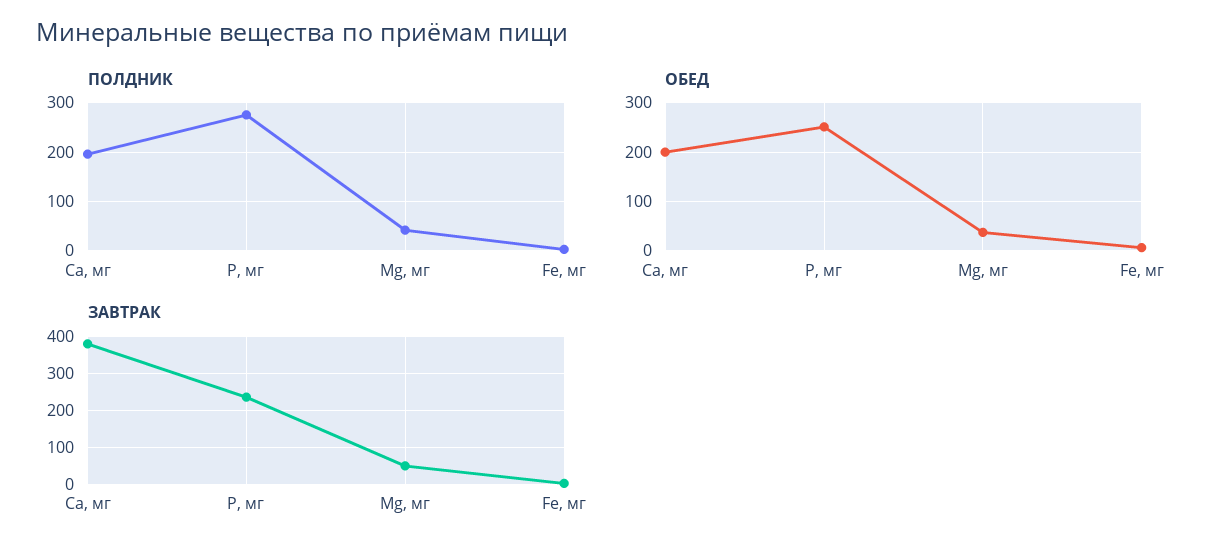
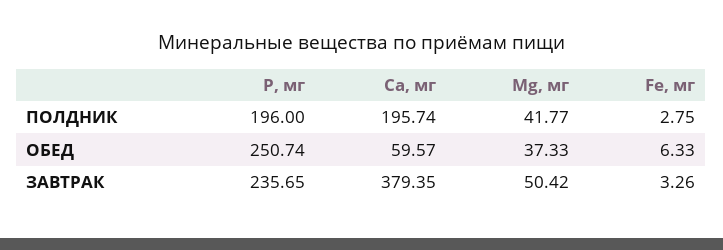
ПОЛДНИК, Р, мг: 280 -> 196
ОБЕД, Са, мг: 200 -> 59.57

